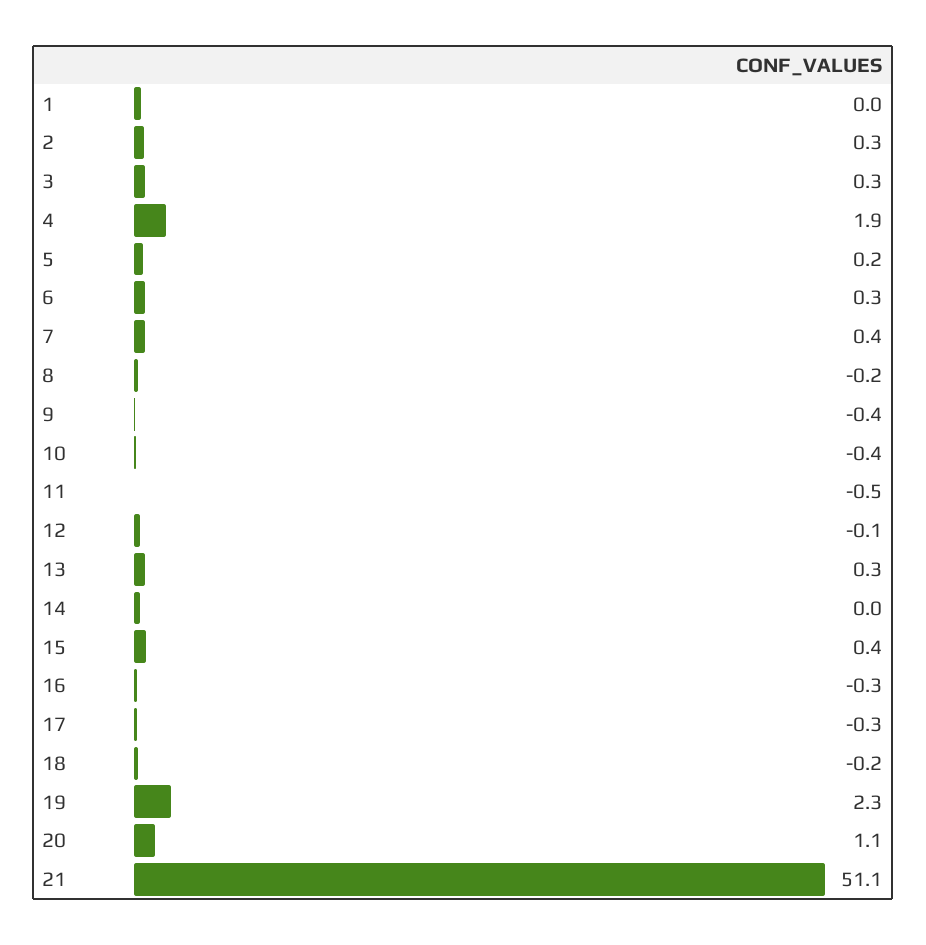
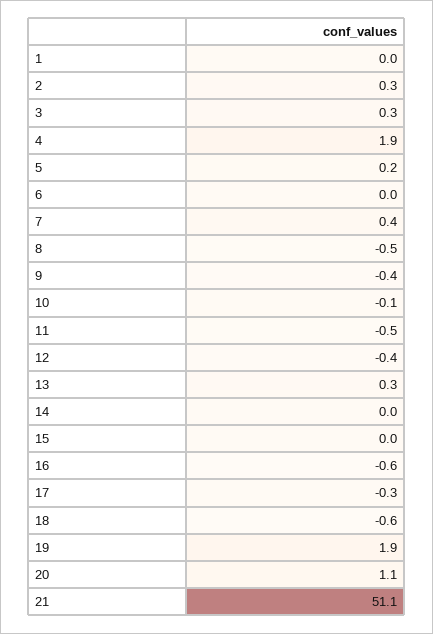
6: 0.3 -> 0
8: -0.2 -> -0.5
10: -0.4 -> -0.1
12: -0.1 -> -0.4
15: 0.4 -> 0
16: -0.3 -> -0.6
18: -0.2 -> -0.6
19: 2.3 -> 1.9

